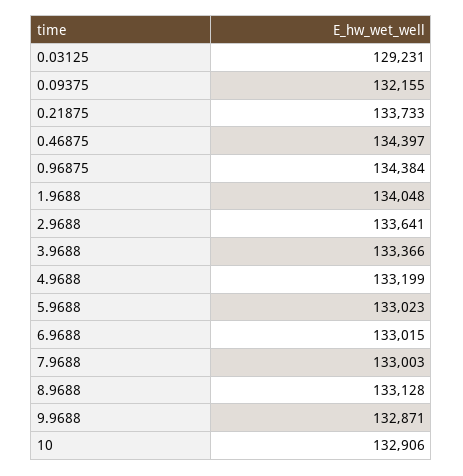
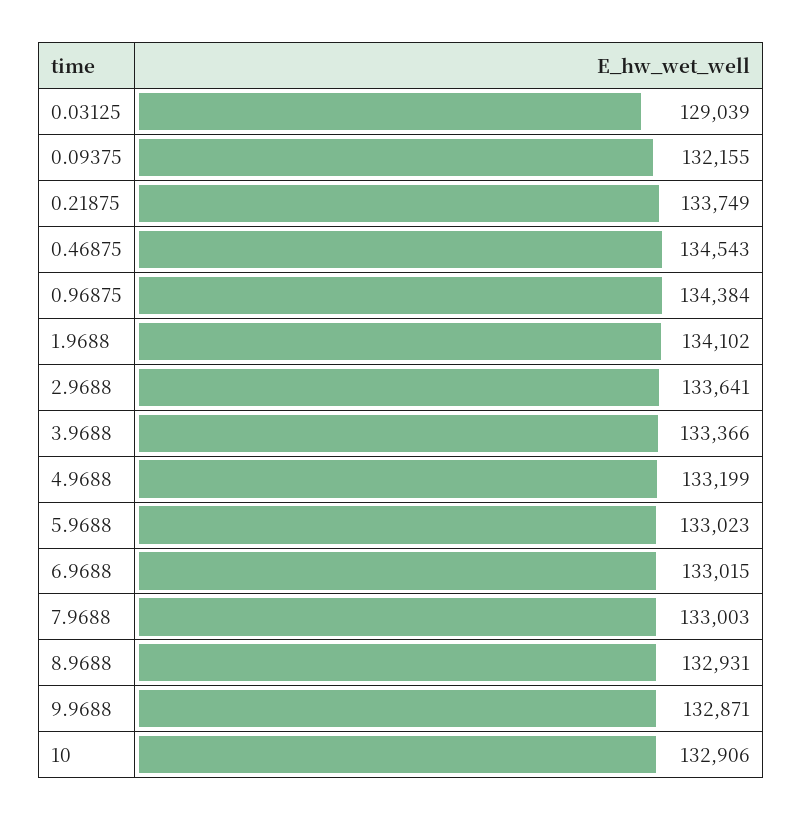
0.03125: 129231 -> 129039
0.21875: 133733 -> 133749
0.46875: 134397 -> 134543
1.9688: 134048 -> 134102
8.9688: 133128 -> 132931

